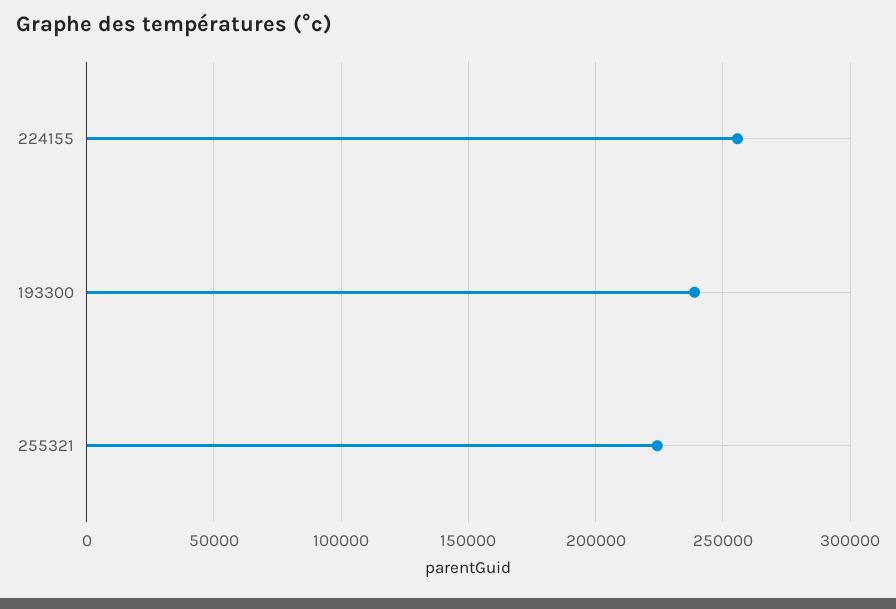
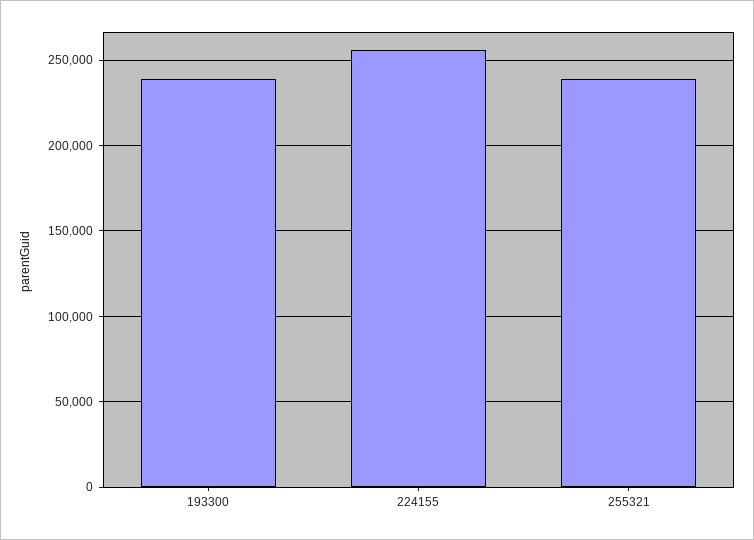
255321: 225000 -> 240000

